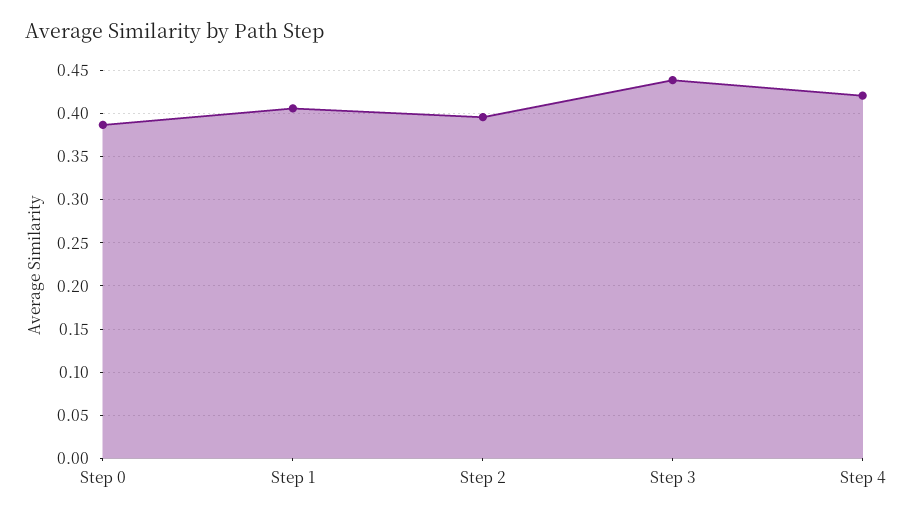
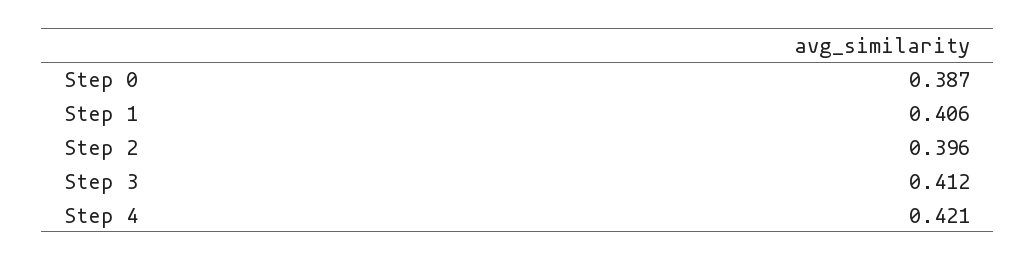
Step 3: 0.44 -> 0.412

